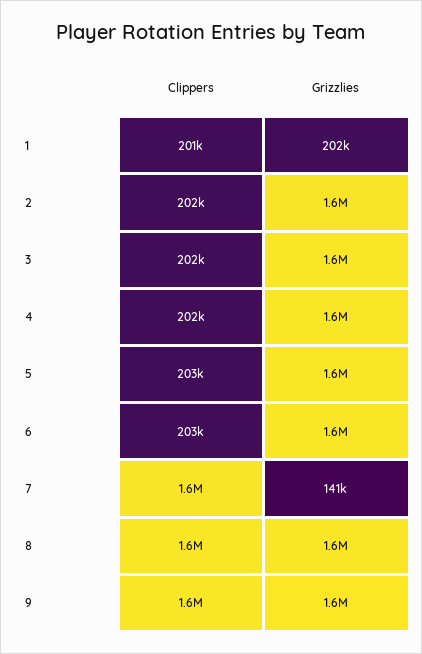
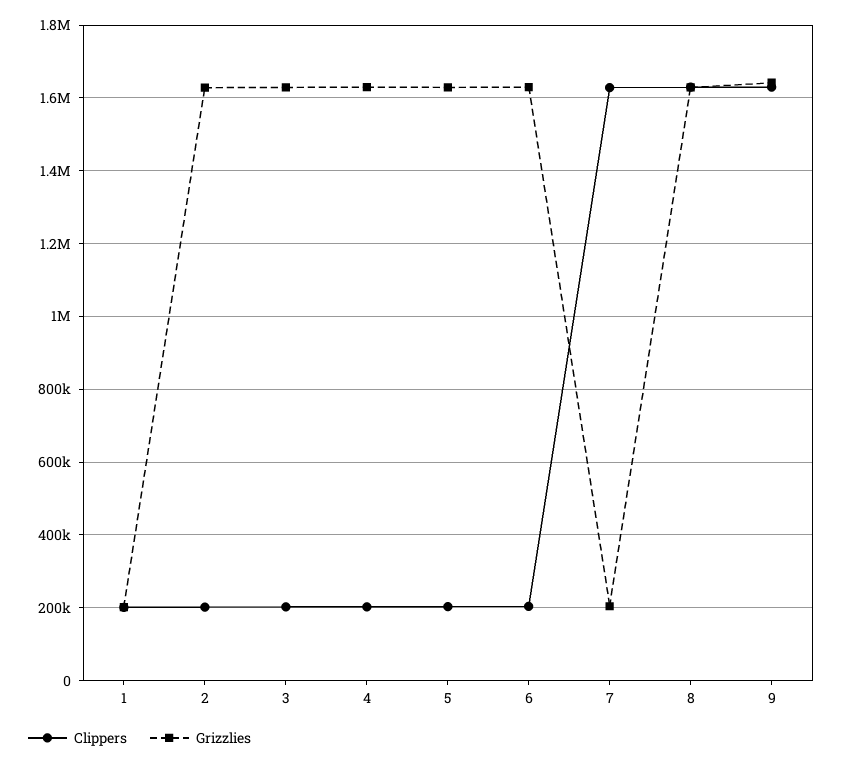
Grizzlies, 7: 141000 -> 200000

